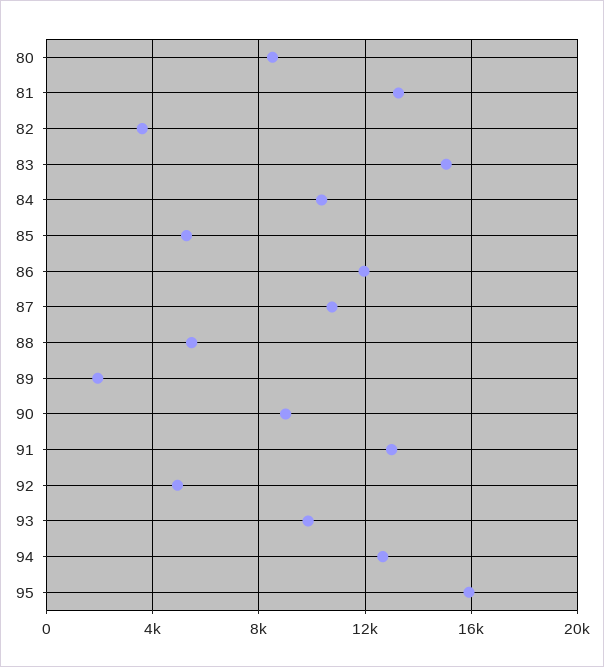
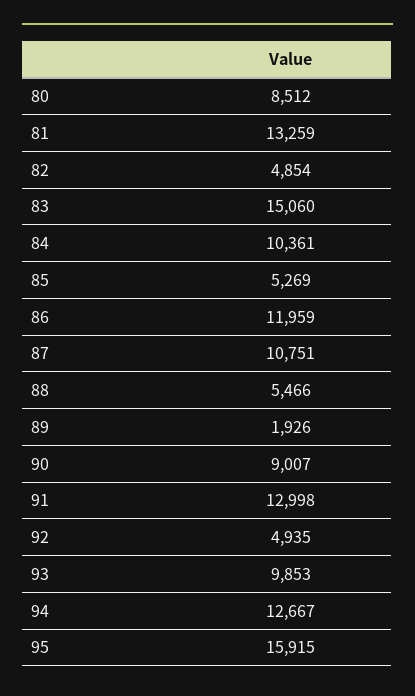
82: 3500 -> 4854

